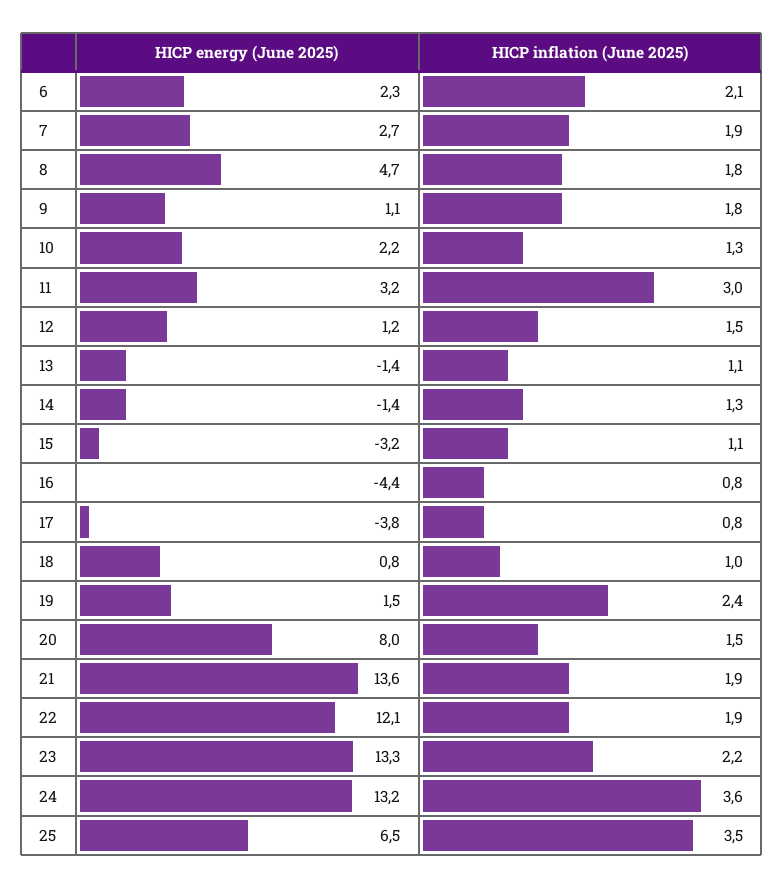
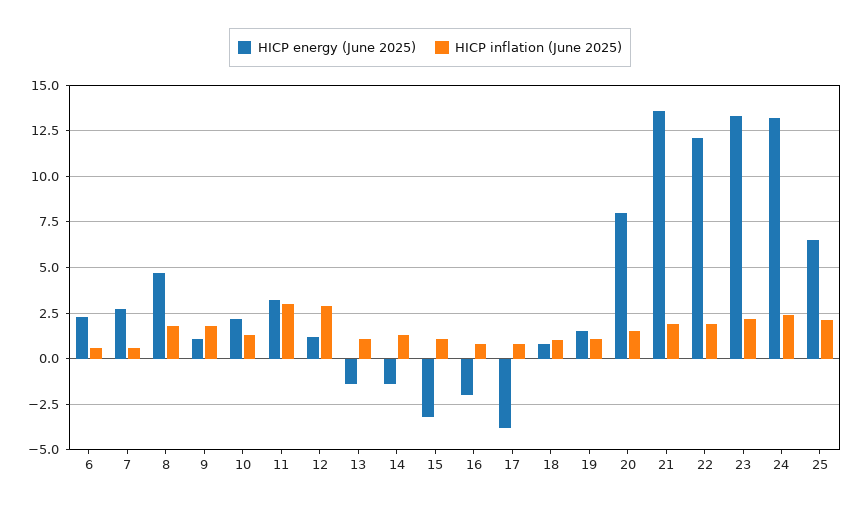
HICP inflation (June 2025), 6: 2.1 -> 0.5
HICP inflation (June 2025), 7: 1.9 -> 0.5
HICP inflation (June 2025), 12: 1.5 -> 3
HICP energy (June 2025), 16: -4.4 -> -2
HICP inflation (June 2025), 19: 2.4 -> 1
HICP inflation (June 2025), 24: 3.6 -> 2.5
HICP inflation (June 2025), 25: 3.5 -> 2

